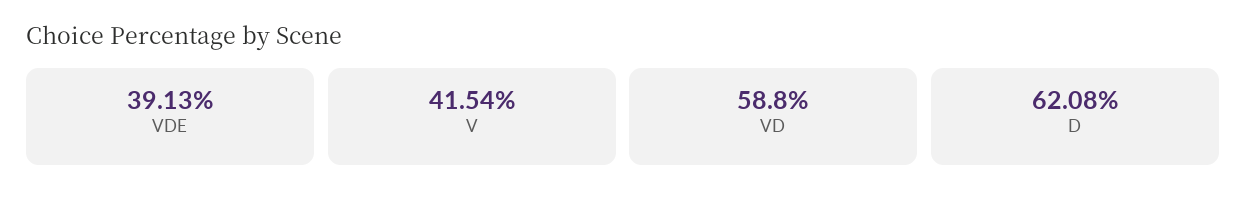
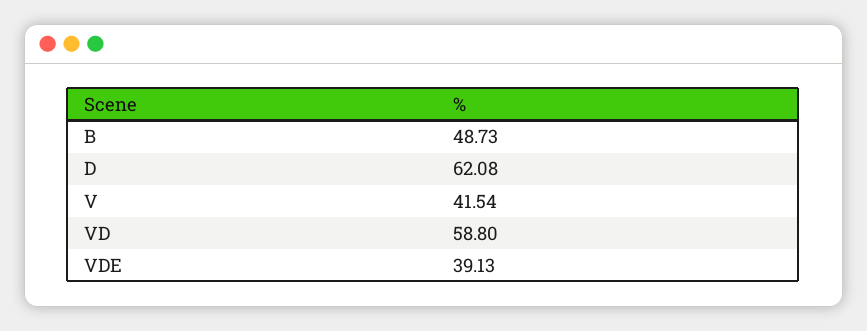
B: none -> 48.73

